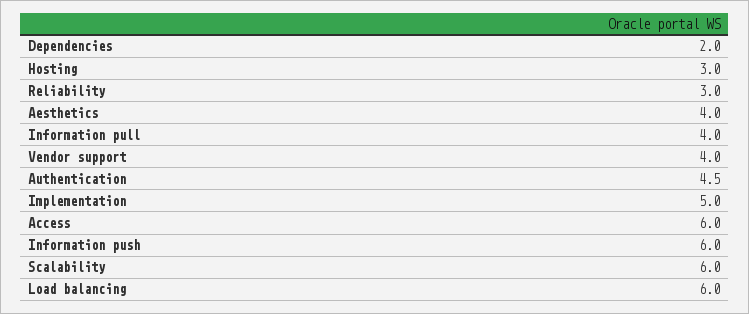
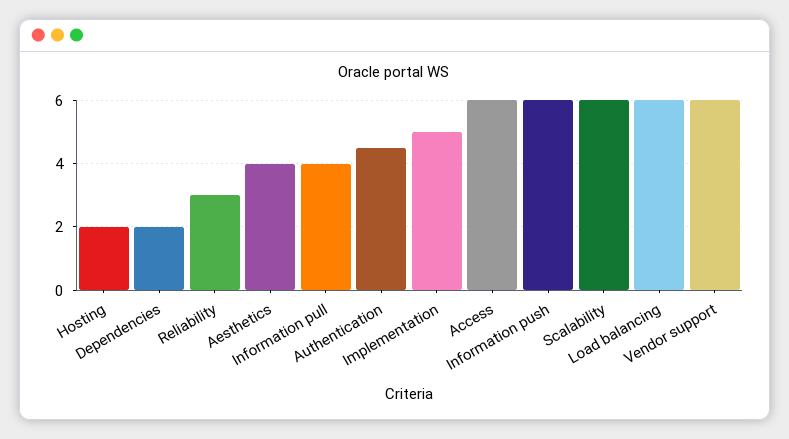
Hosting: 3 -> 2
Vendor support: 4 -> 6

